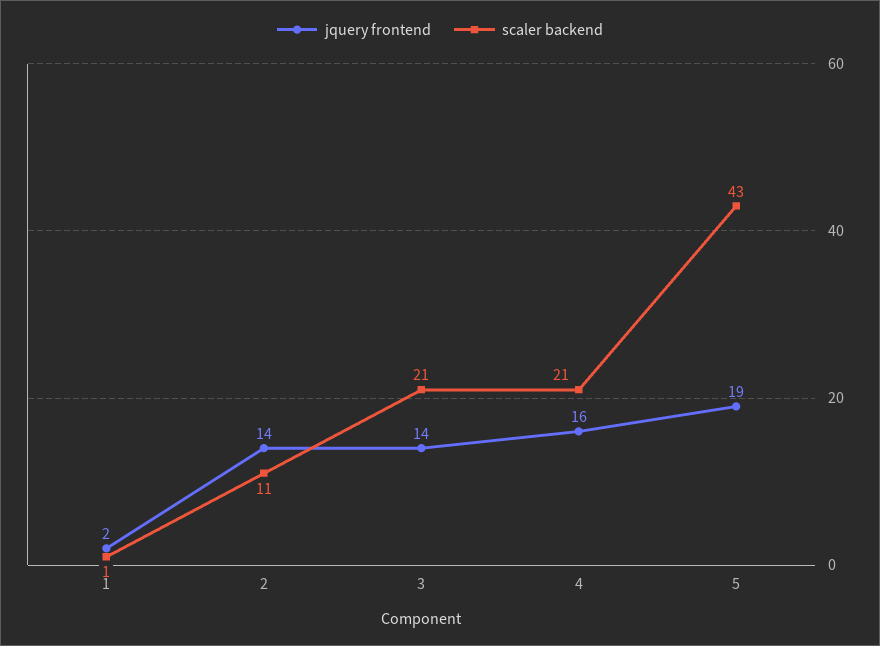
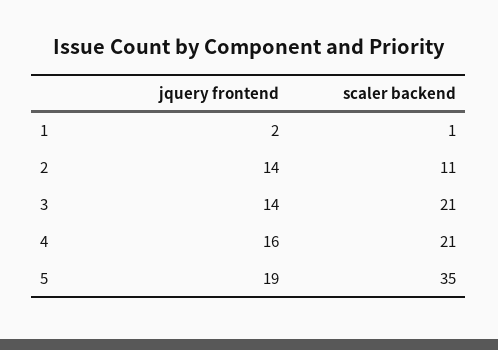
scaler backend, 5: 43 -> 35

